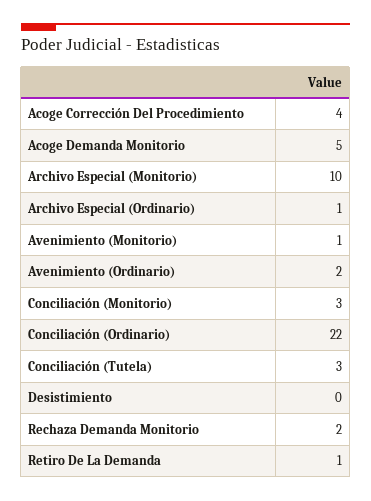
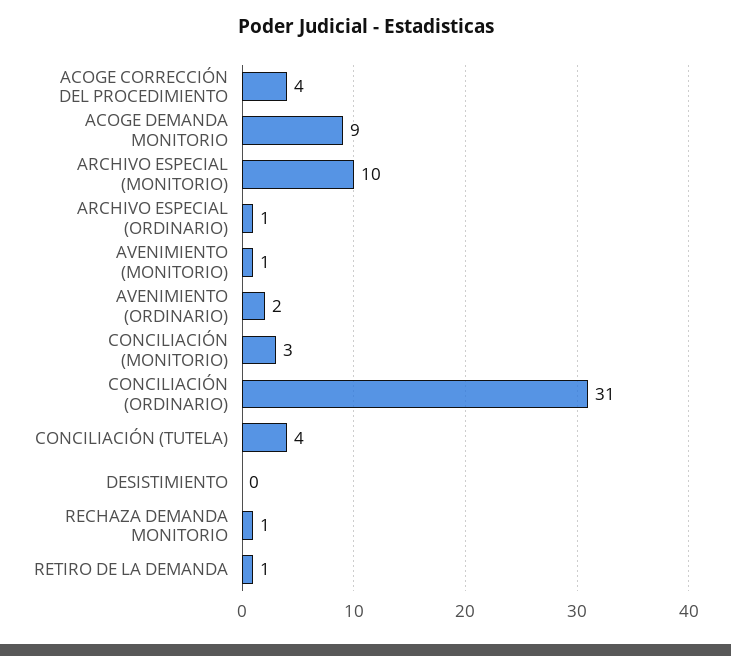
Acoge Demanda Monitorio: 5 -> 9
Conciliación (Ordinario): 22 -> 31
Conciliación (Tutela): 3 -> 4
Rechaza Demanda Monitorio: 2 -> 1

